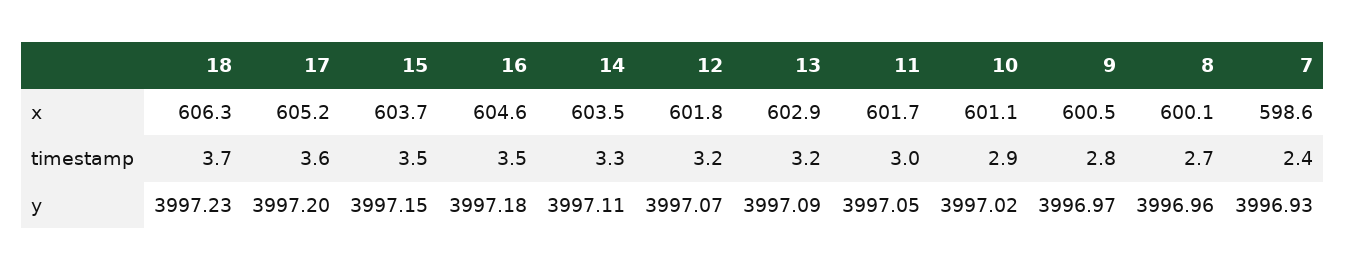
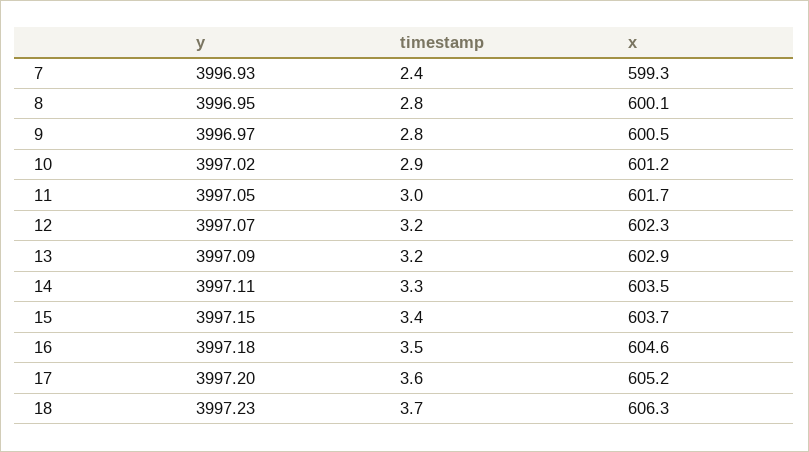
12, x: 601.8 -> 602.3
10, x: 601.1 -> 601.2
7, x: 598.6 -> 599.3
15, timestamp: 3.5 -> 3.4
8, timestamp: 2.7 -> 2.8
8, y: 3996.96 -> 3996.95

